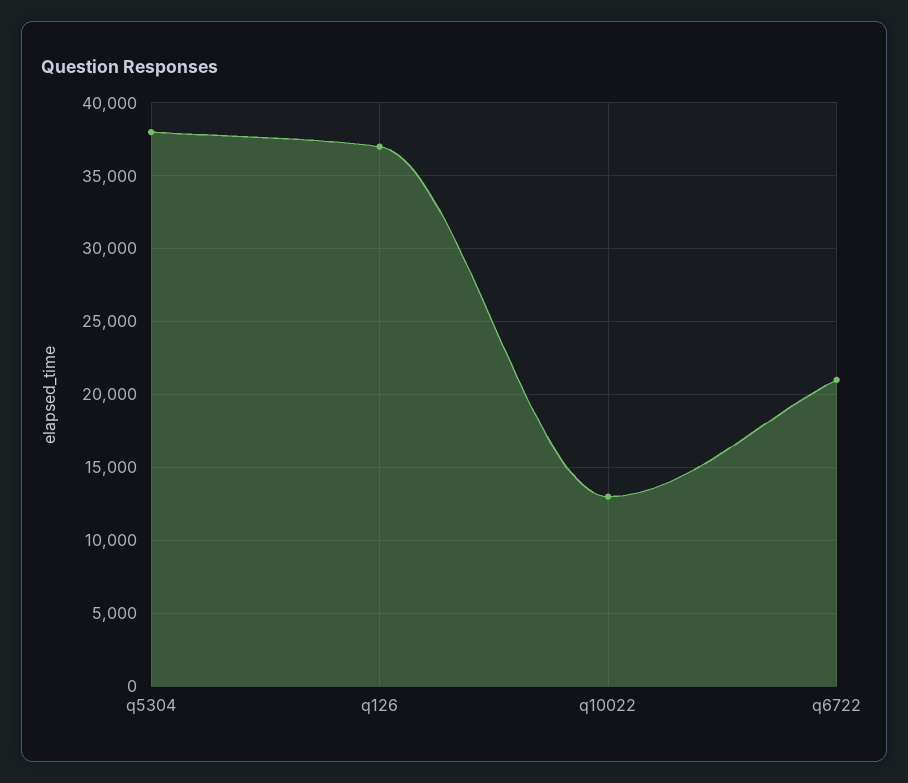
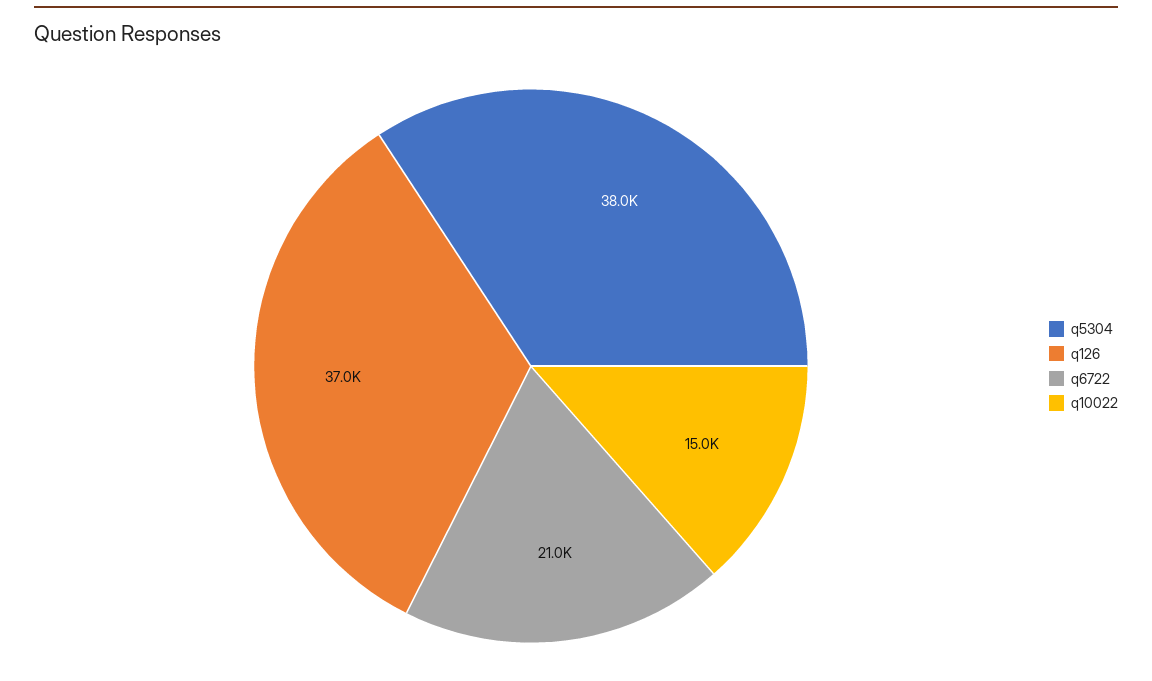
q10022: 13000 -> 15000

